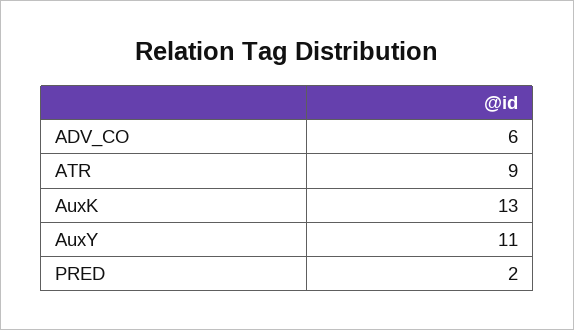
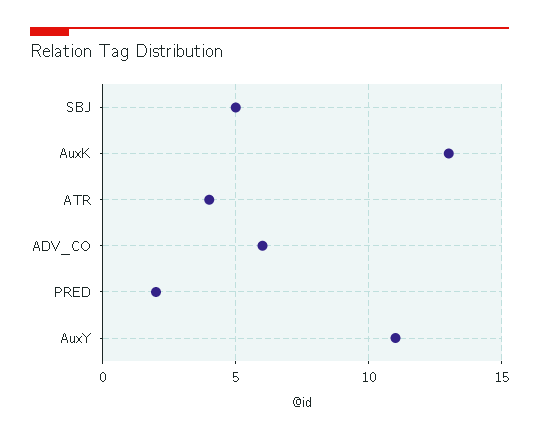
ATR: 9 -> 4
SBJ: none -> 5

